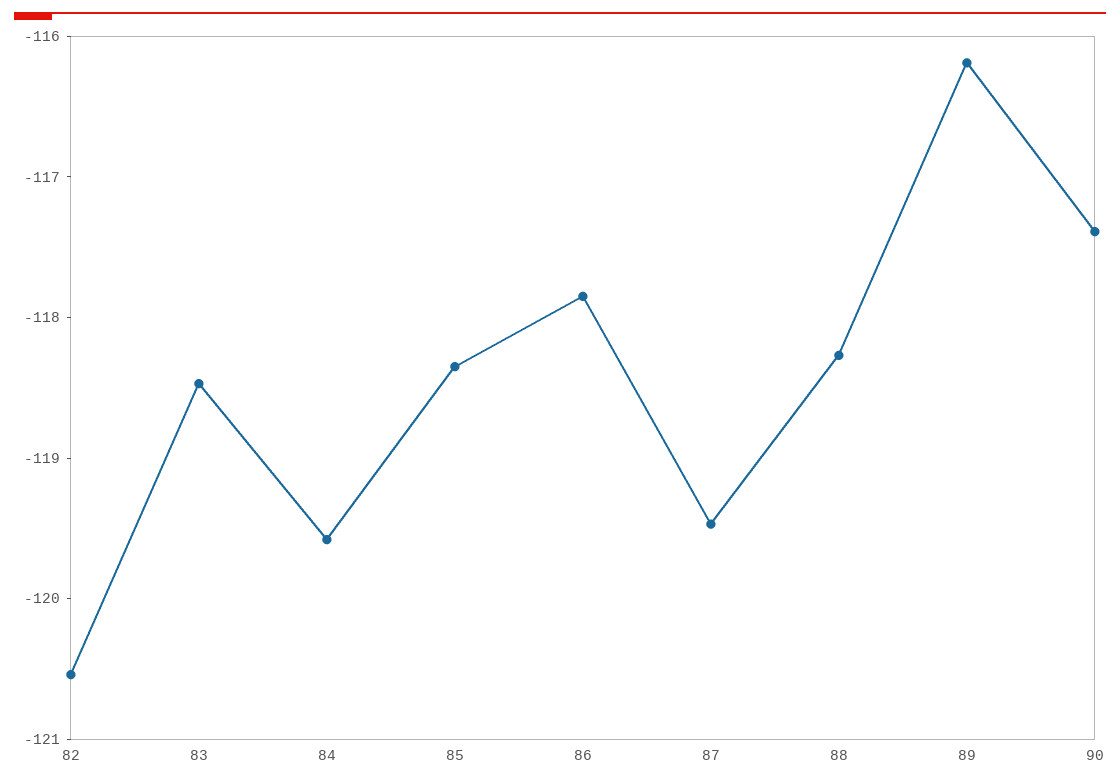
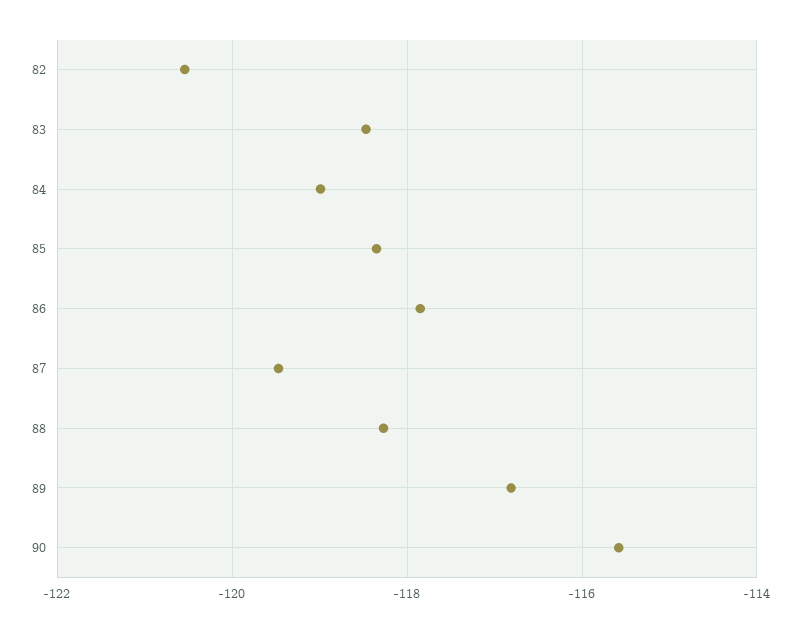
84: -119.6 -> -119
89: -116.2 -> -116.8
90: -117.4 -> -115.6

